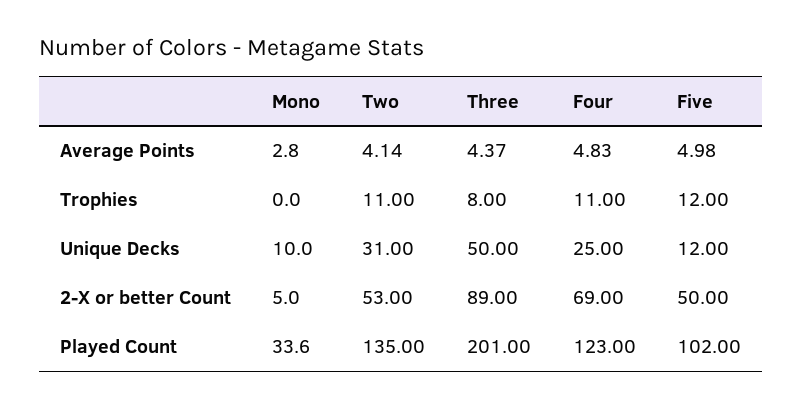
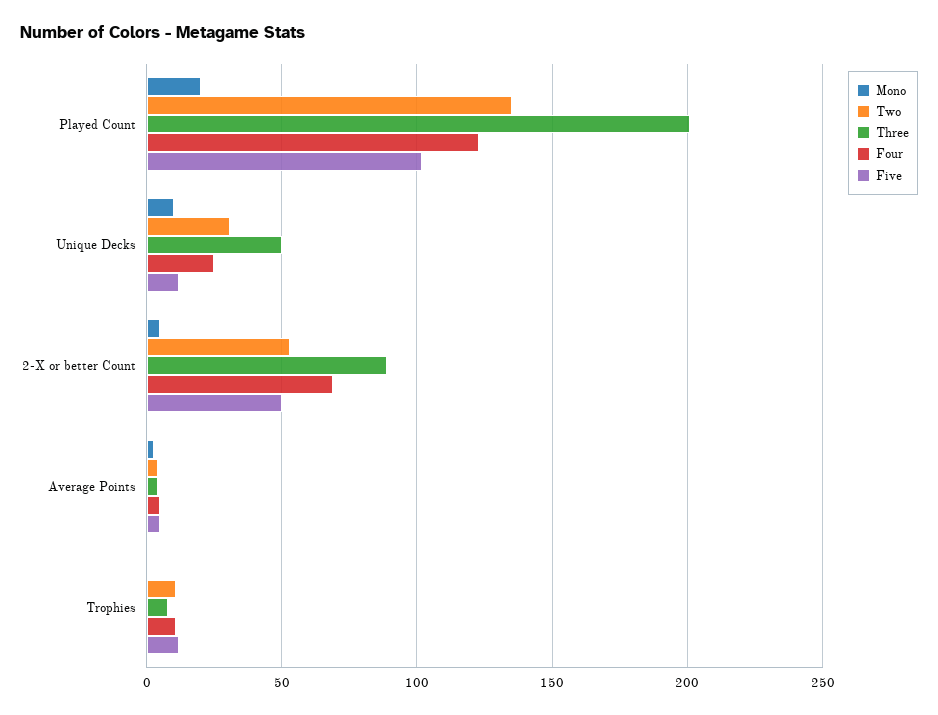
Mono, Played Count: 33.6 -> 20

